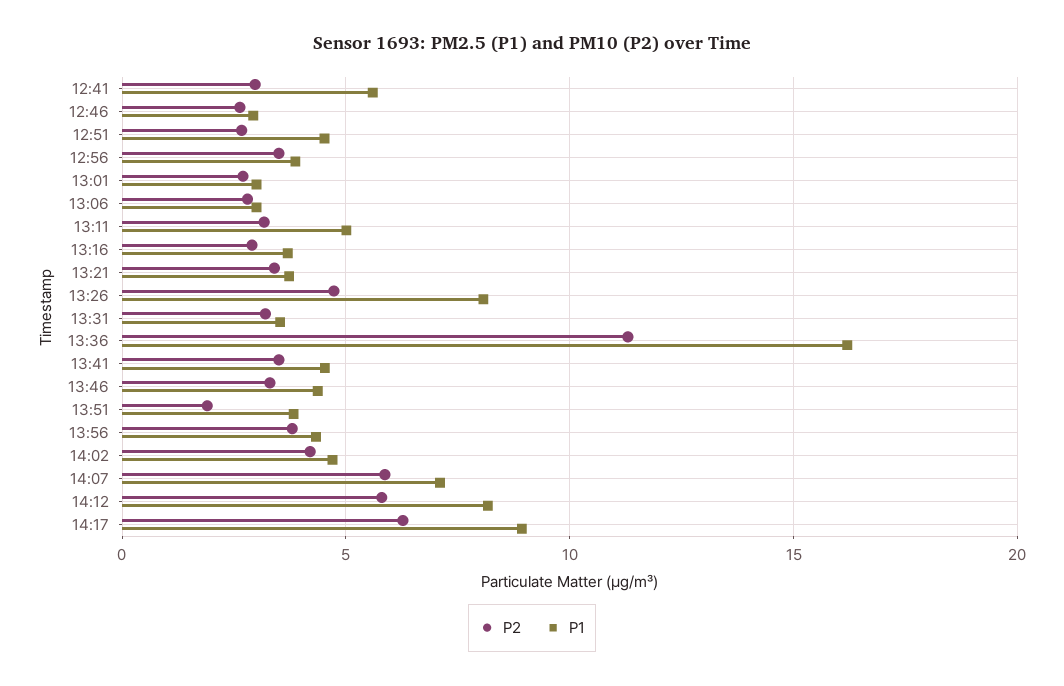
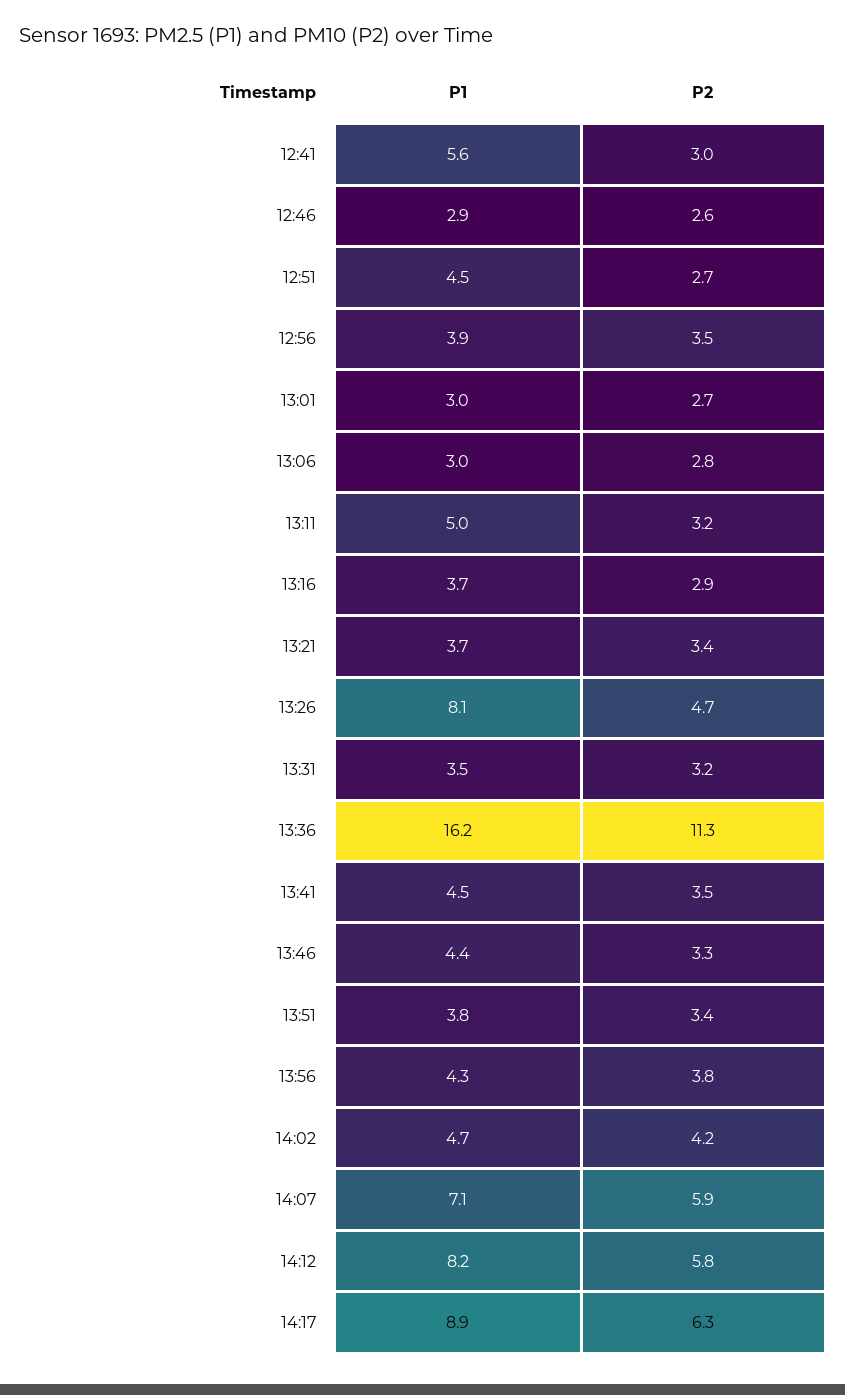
P2, 13:51: 2 -> 3.4

